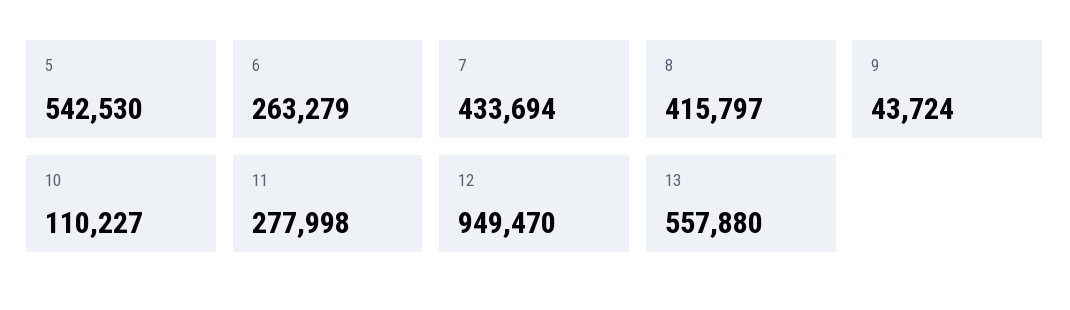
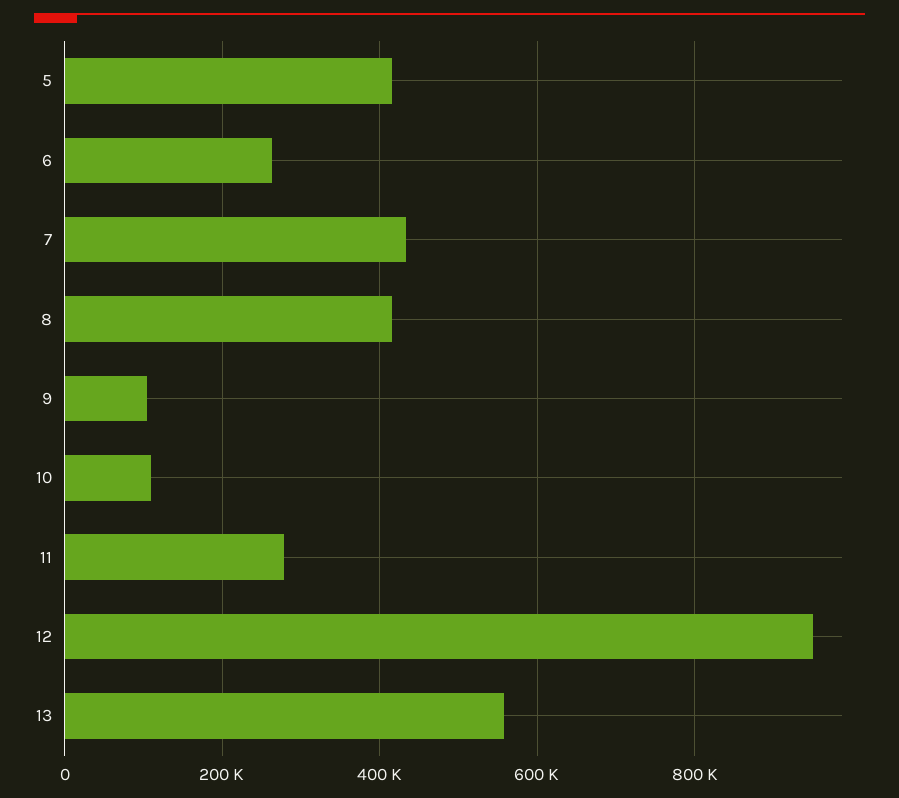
5: 542530 -> 420000
9: 43724 -> 100000

